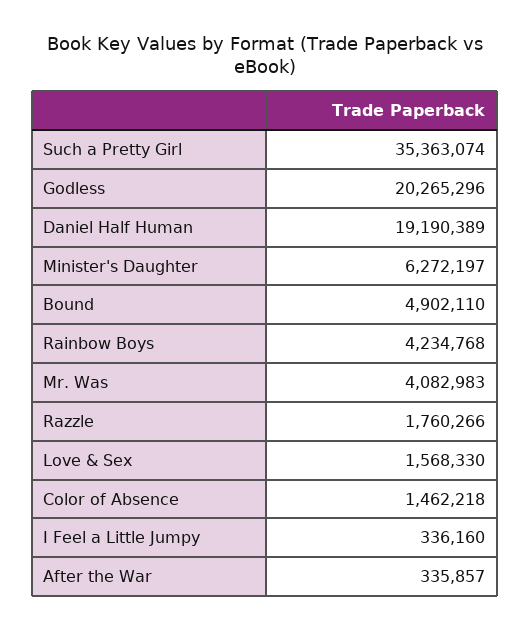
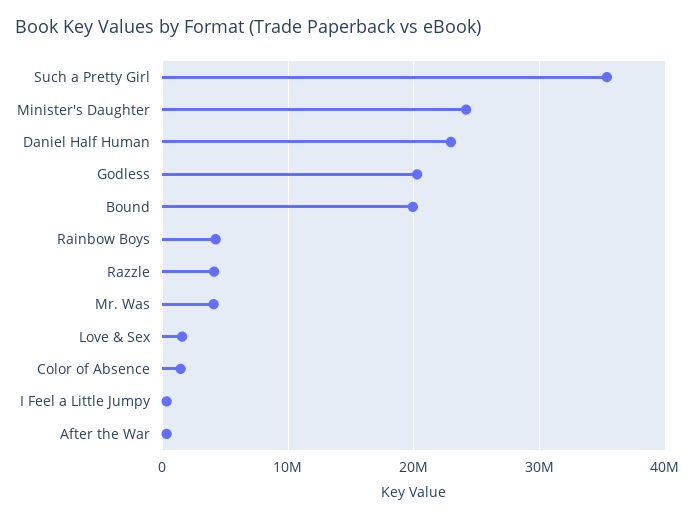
Daniel Half Human: 19190389 -> 23000000
Minister's Daughter: 6272197 -> 24000000
Bound: 4902110 -> 20000000
Razzle: 1760266 -> 4000000

